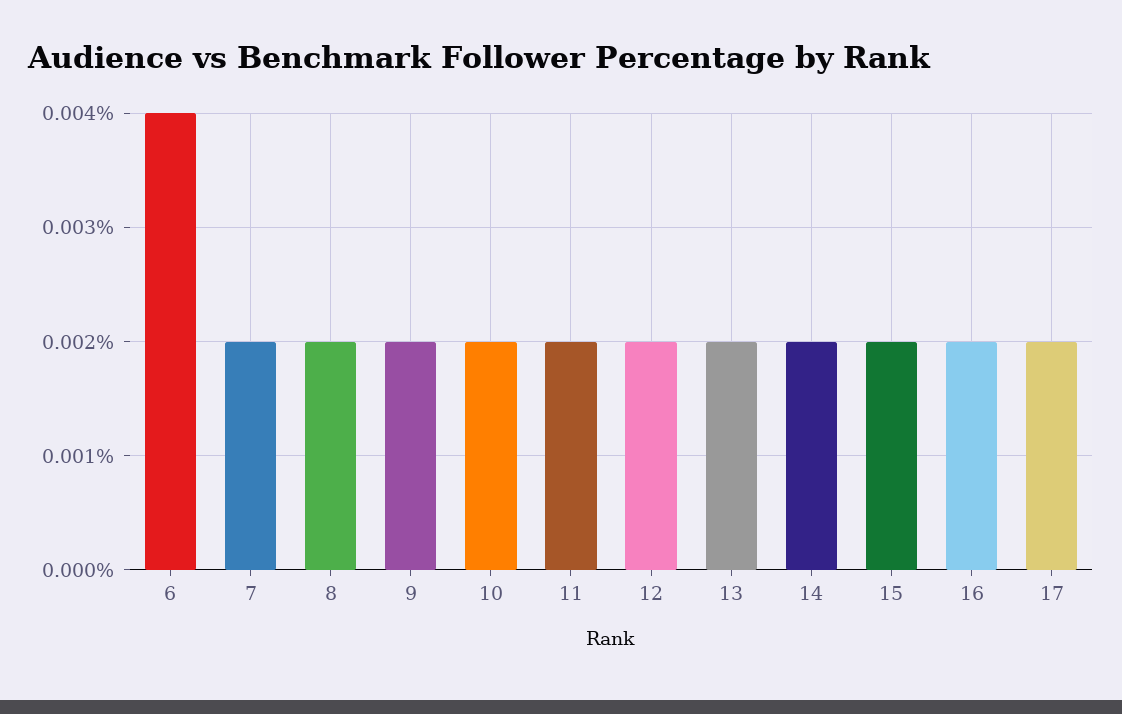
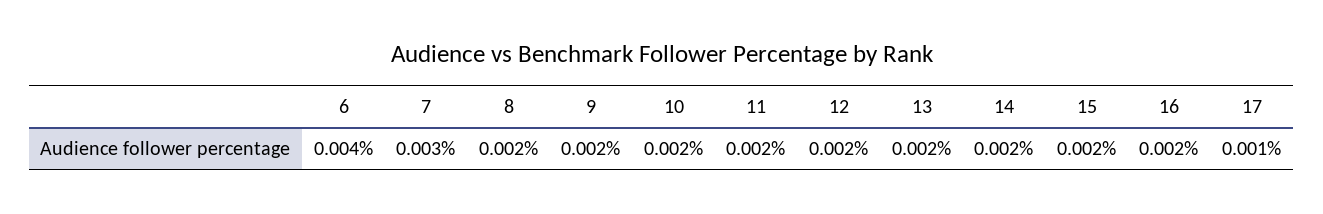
7: 0.002 -> 0.003
17: 0.002 -> 0.001

